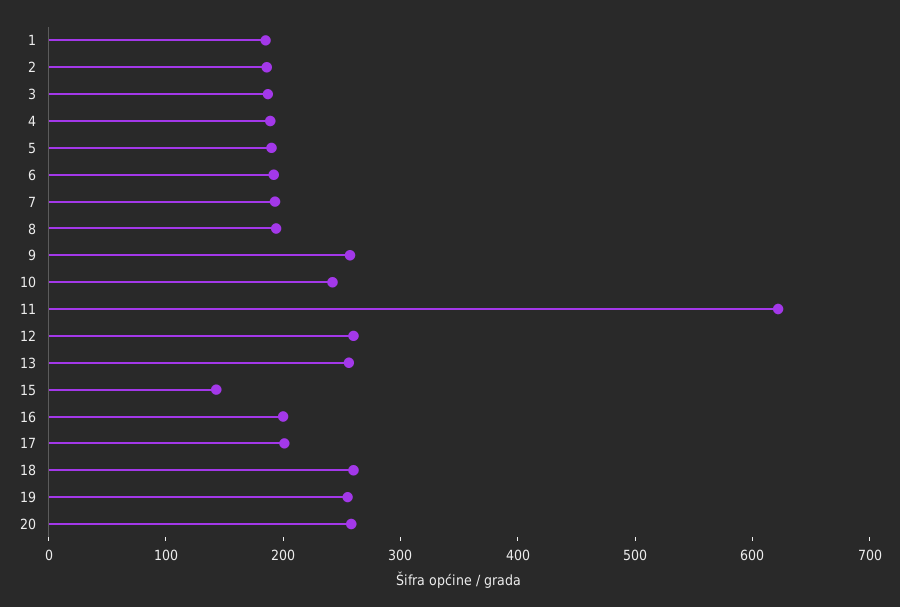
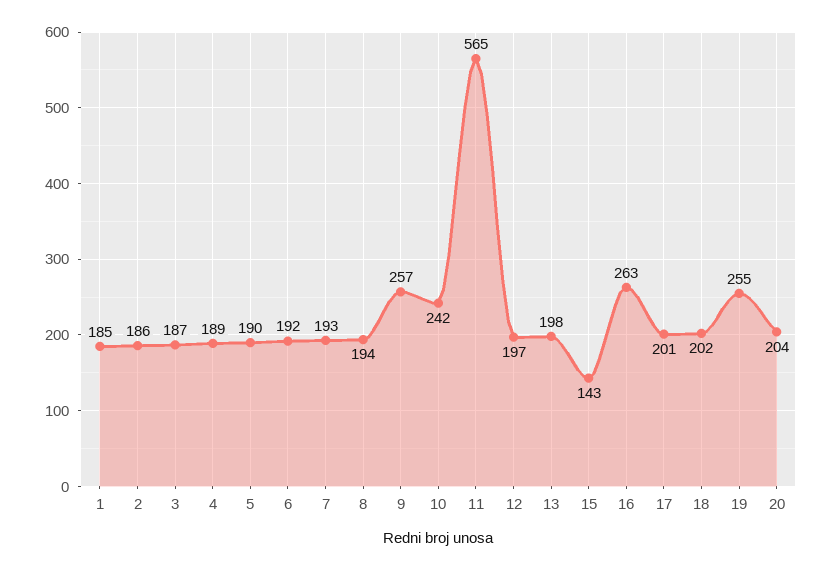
11: 620 -> 565
12: 260 -> 197
13: 260 -> 198
16: 200 -> 263
18: 260 -> 202
20: 260 -> 204

